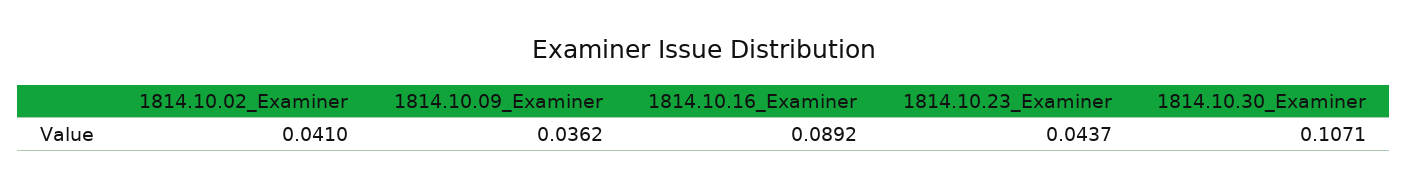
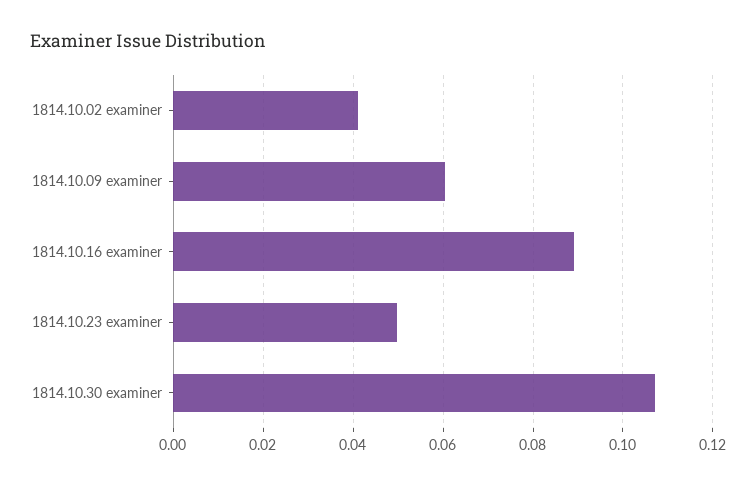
1814.10.09_Examiner: 0.0362 -> 0.06
1814.10.23_Examiner: 0.0437 -> 0.05

